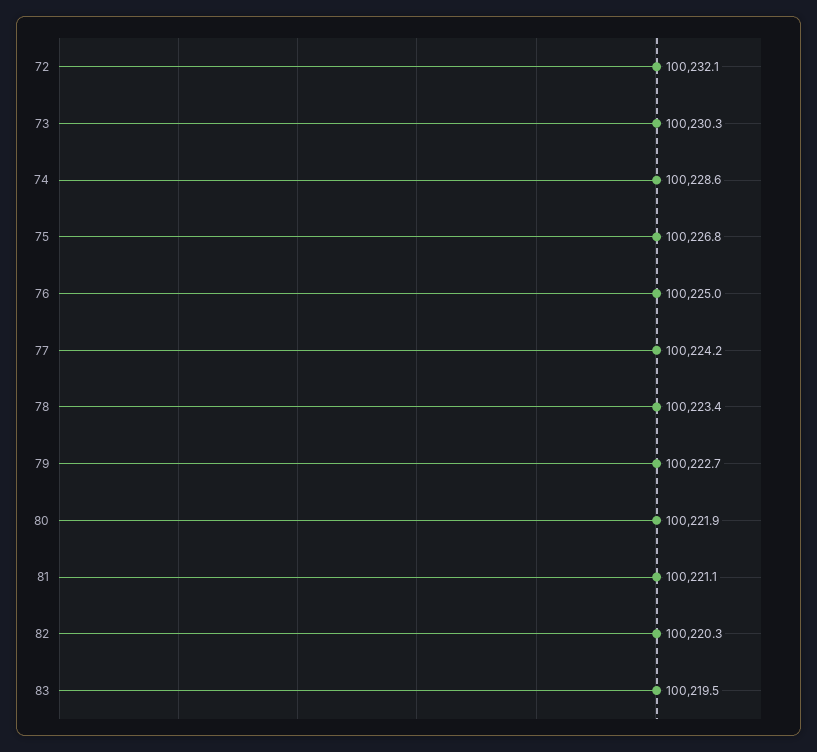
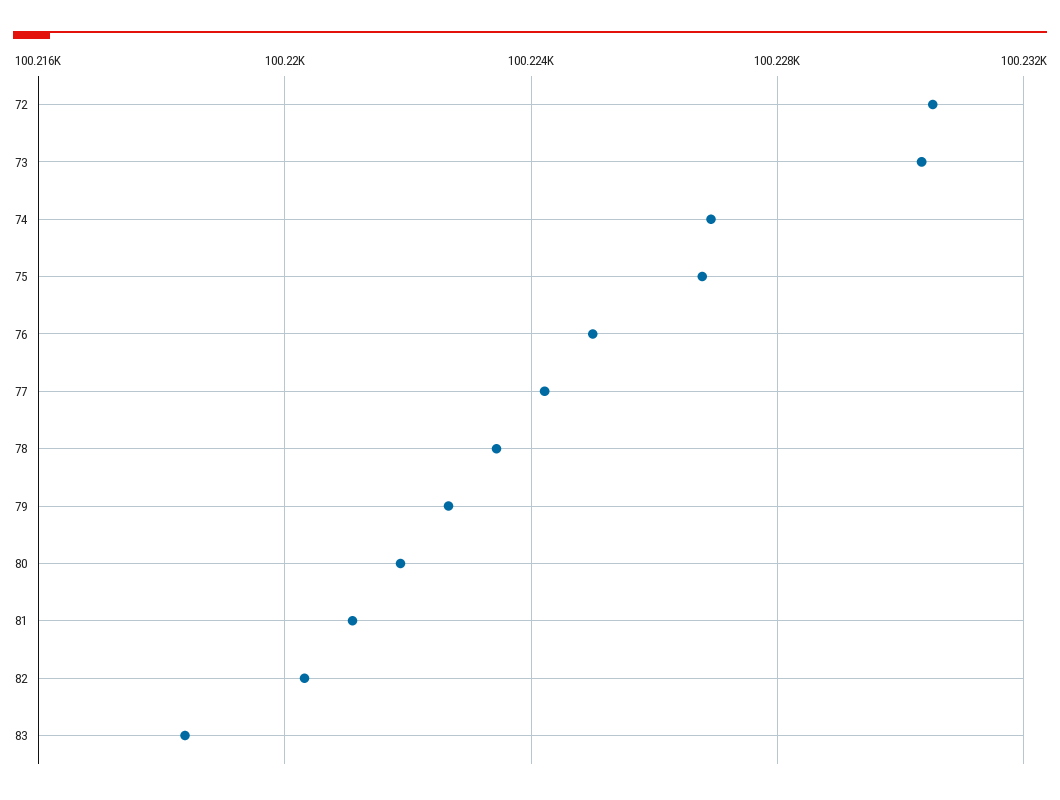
72: 100232.1 -> 100230.5
74: 100228.6 -> 100227
83: 100219.5 -> 100218.5

